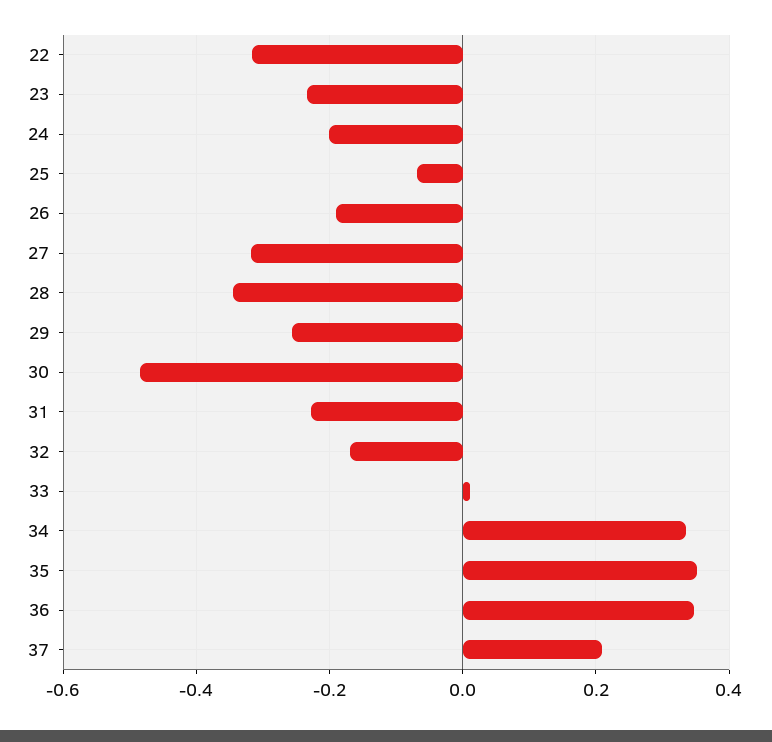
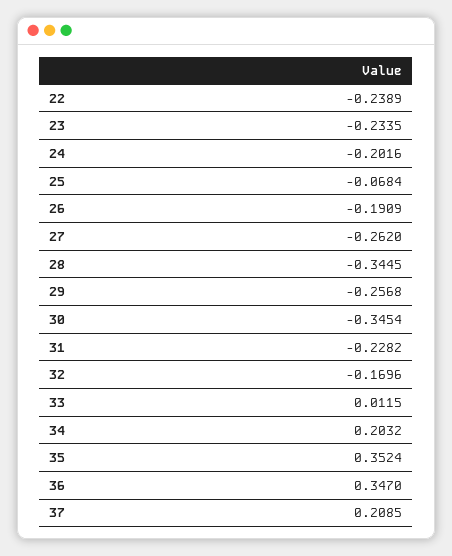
22: -0.32 -> -0.2389
27: -0.32 -> -0.262
30: -0.48 -> -0.3454
34: 0.34 -> 0.2032

